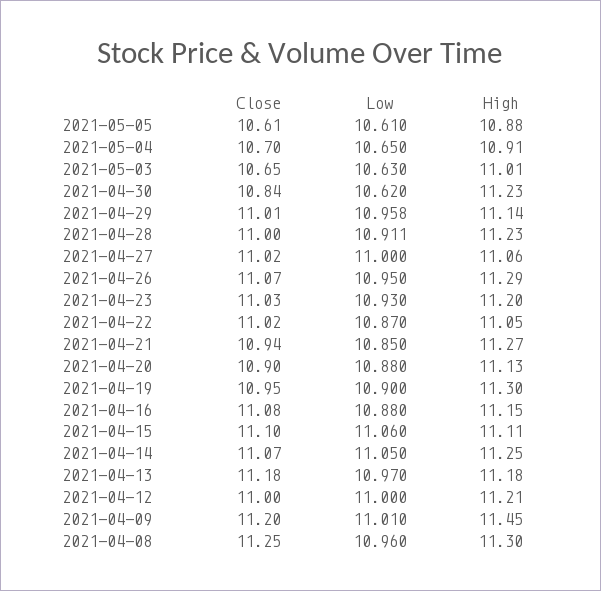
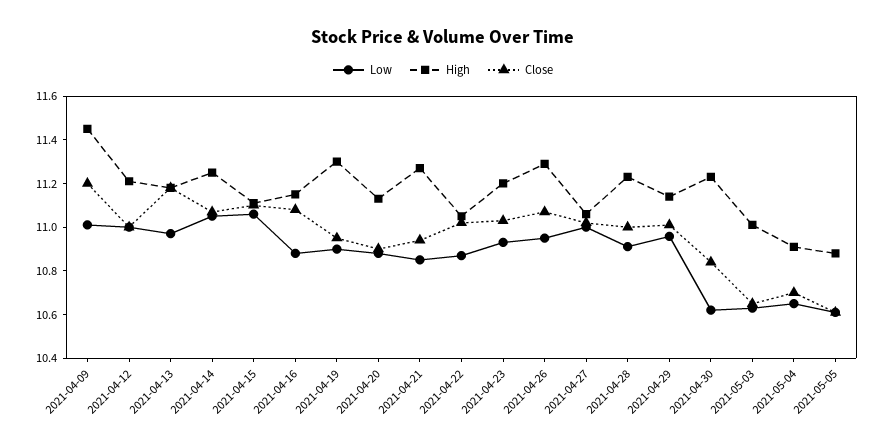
Close, 2021-04-08: 11.25 -> none
Low, 2021-04-08: 10.96 -> none
High, 2021-04-08: 11.3 -> none

